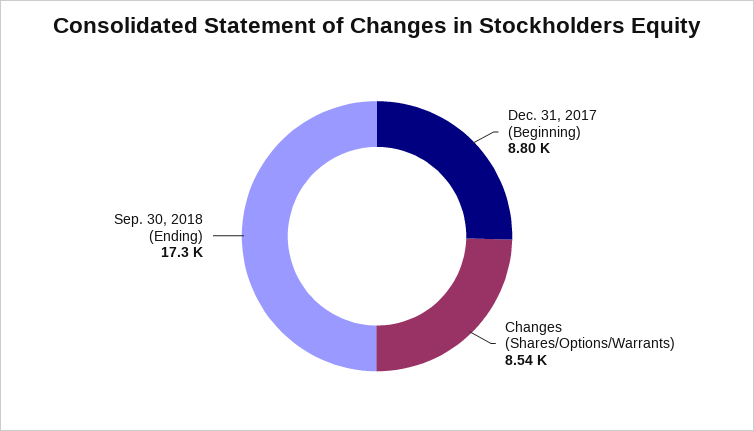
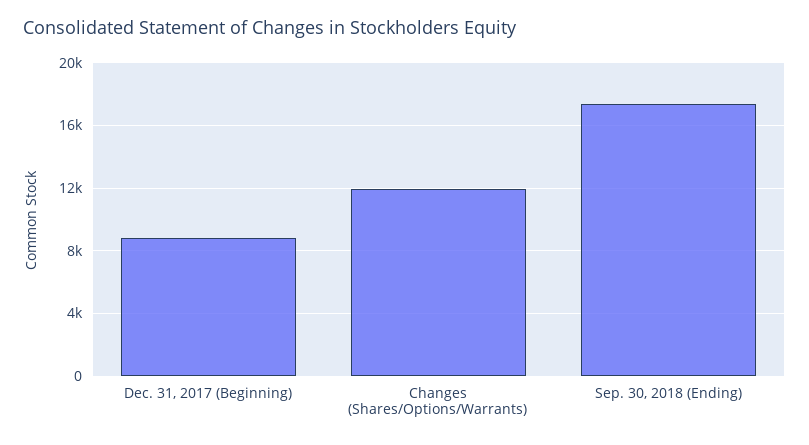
Changes (Shares/Options/Warrants): 8540 -> 12000

